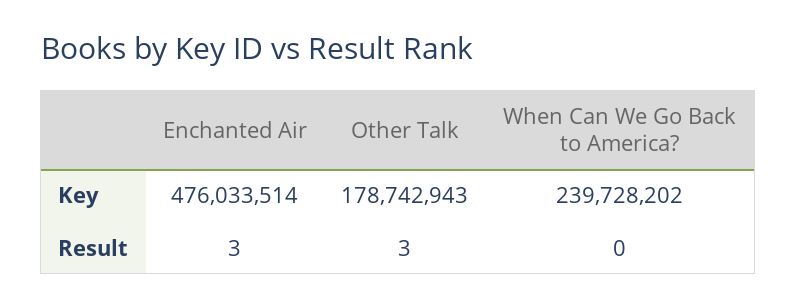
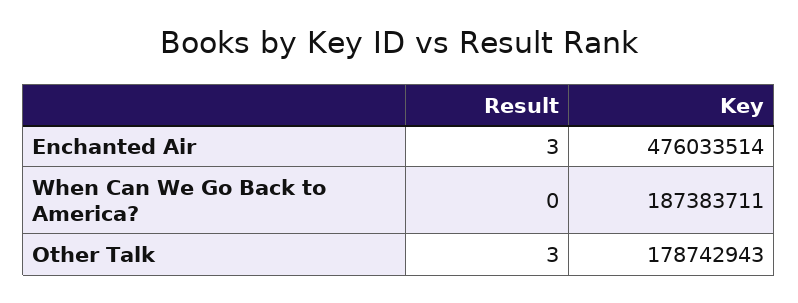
When Can We Go Back to America?, Key: 239728202 -> 187383711

